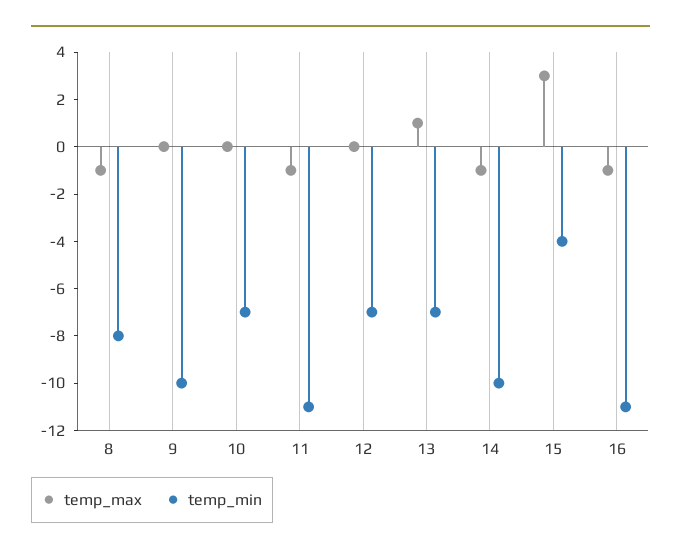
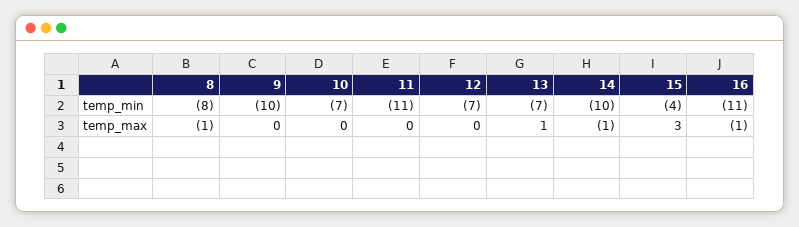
temp_max, 11: -1 -> 0

